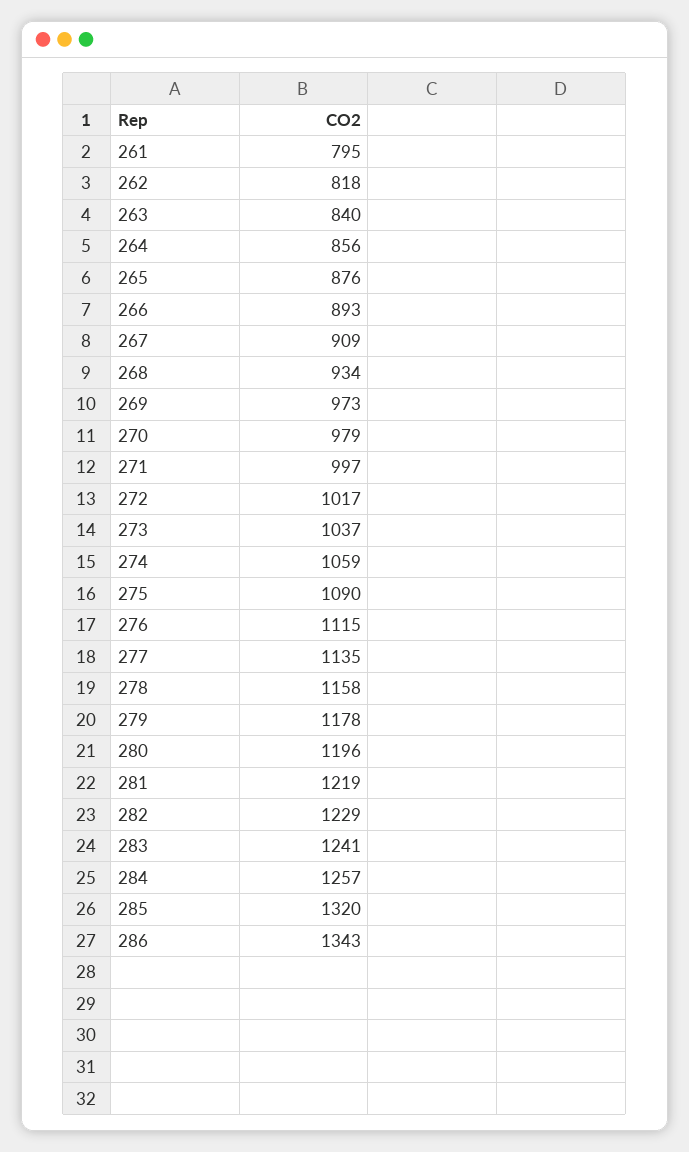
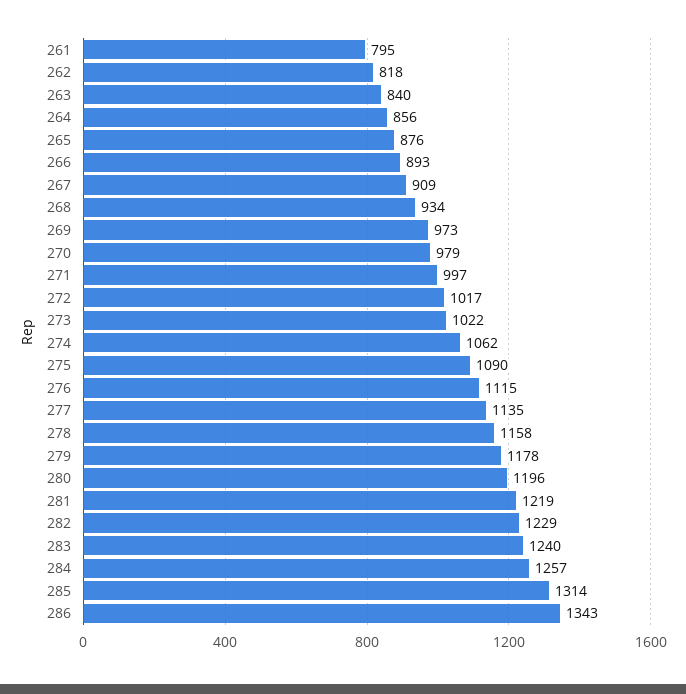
273: 1037 -> 1022
274: 1059 -> 1062
283: 1241 -> 1240
285: 1320 -> 1314

